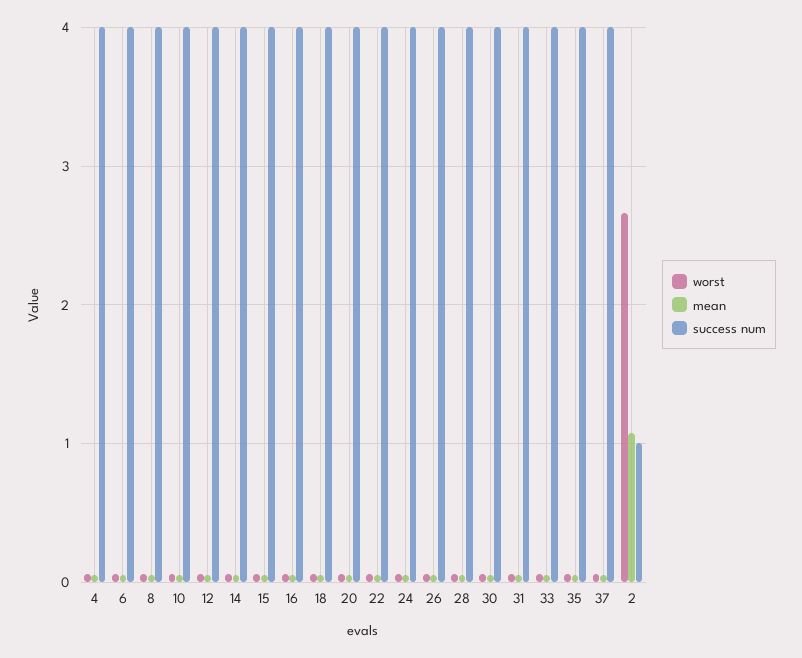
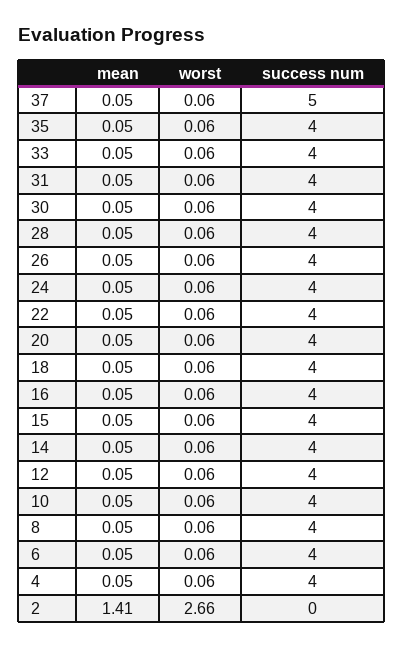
success num, 37: 4 -> 5
mean, 2: 1.1 -> 1.41
success num, 2: 1 -> 0

